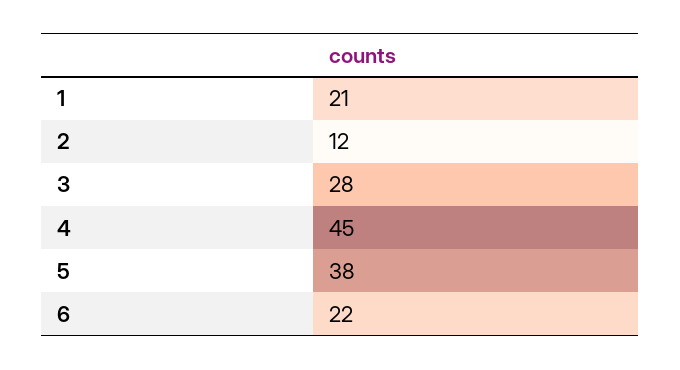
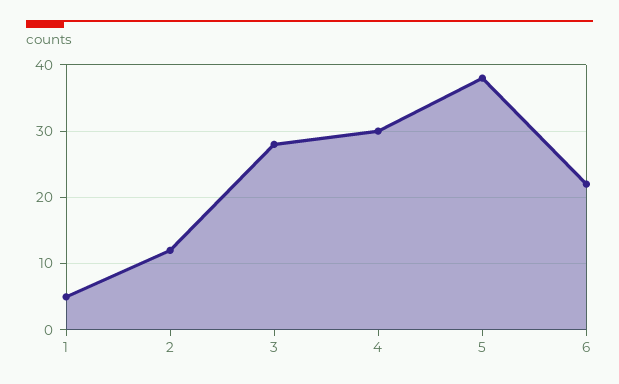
1: 21 -> 5
4: 45 -> 30

